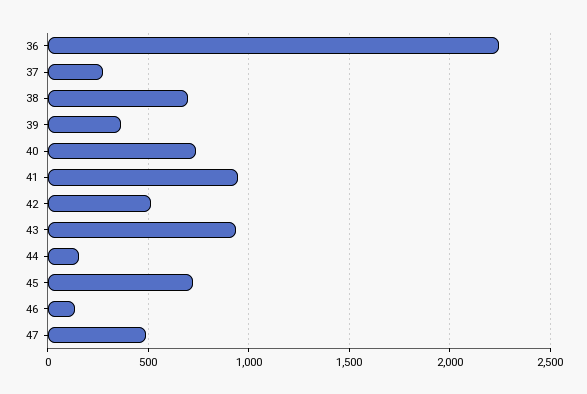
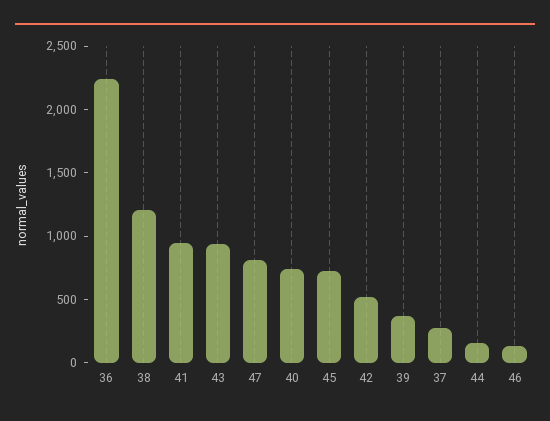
38: 700 -> 1200
47: 500 -> 800

